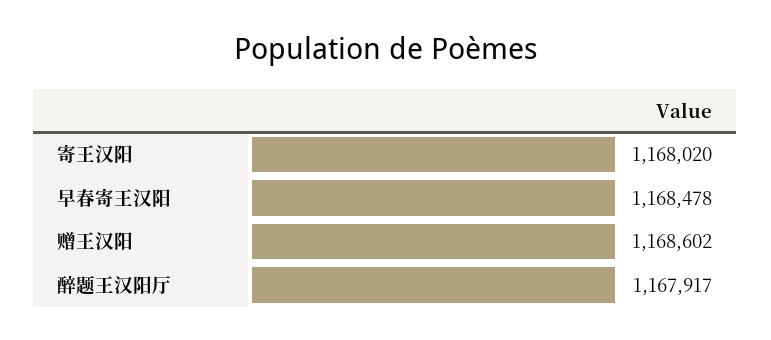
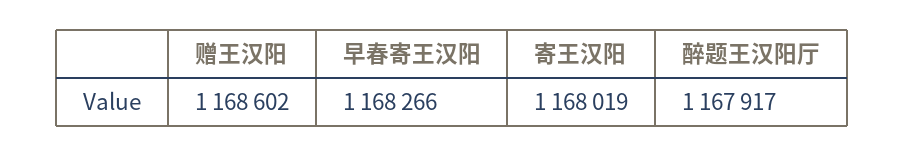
寄王汉阳: 1168020 -> 1168019
早春寄王汉阳: 1168478 -> 1168266

